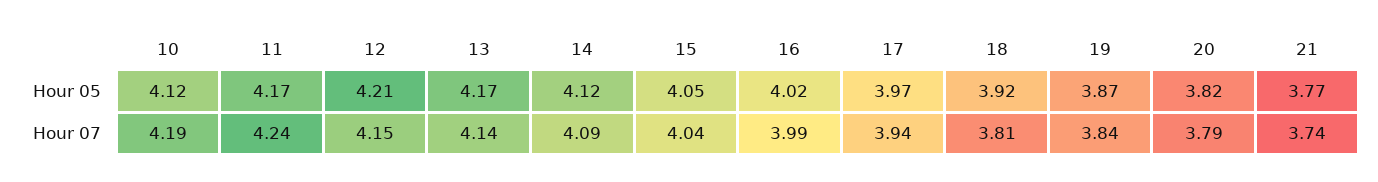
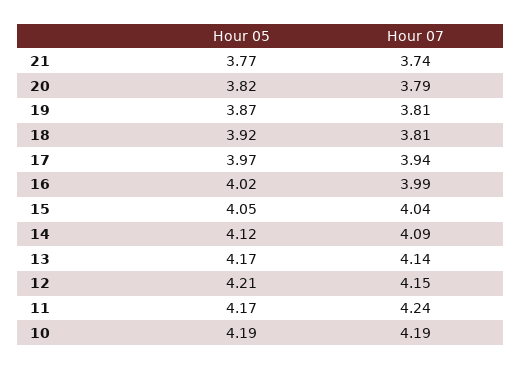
10, Hour 05: 4.12 -> 4.19
19, Hour 07: 3.84 -> 3.81

